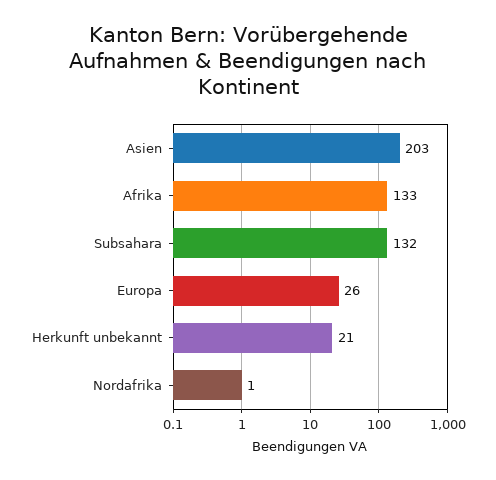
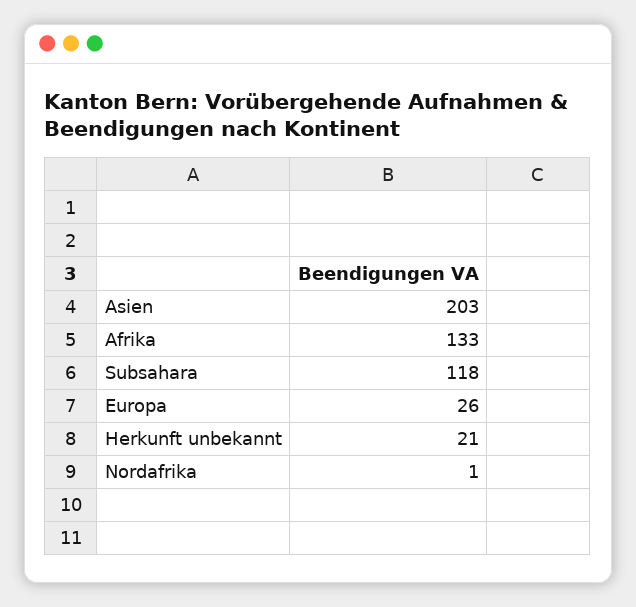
Subsahara: 132 -> 118

